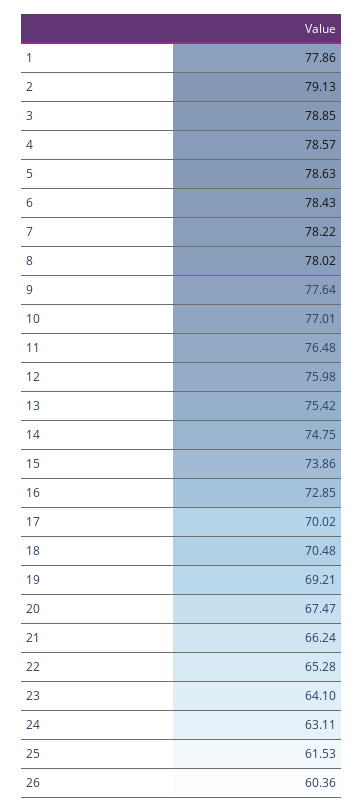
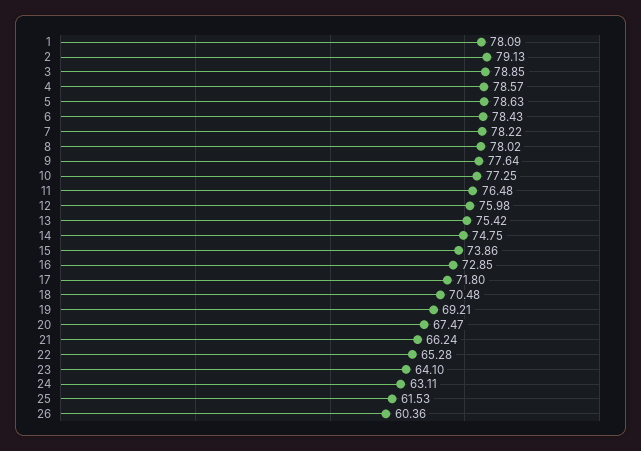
1: 77.86 -> 78.09
10: 77.01 -> 77.25
17: 70.02 -> 71.8

